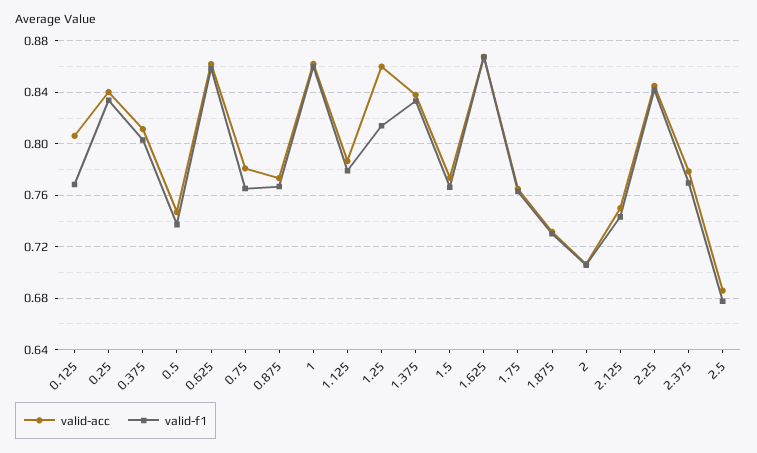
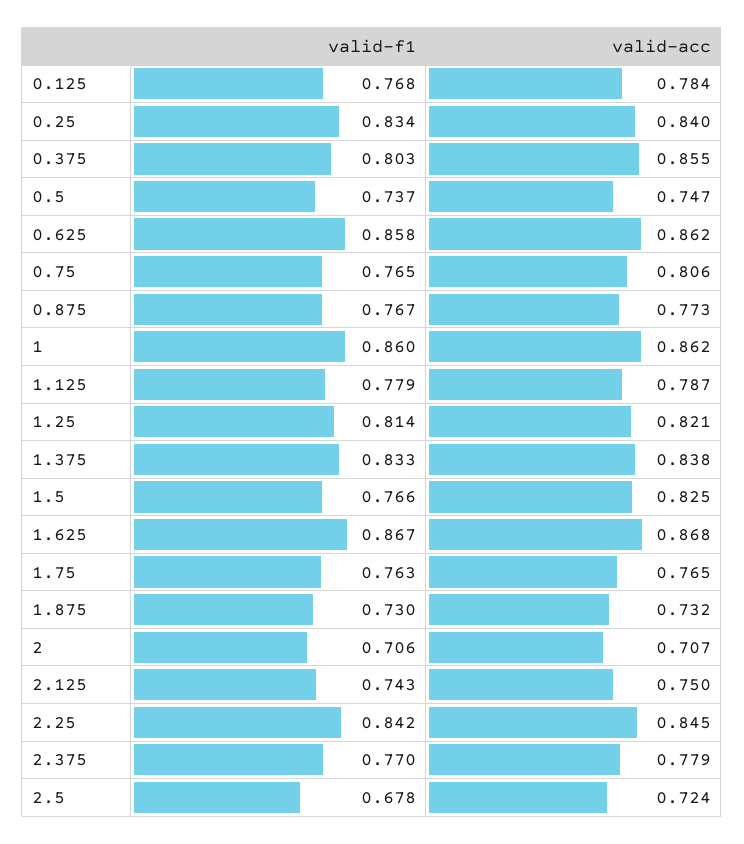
valid-acc, 0.125: 0.805 -> 0.784
valid-acc, 0.375: 0.81 -> 0.855
valid-acc, 0.75: 0.78 -> 0.806
valid-acc, 1.25: 0.86 -> 0.821
valid-acc, 1.5: 0.775 -> 0.825
valid-acc, 2.5: 0.685 -> 0.724

